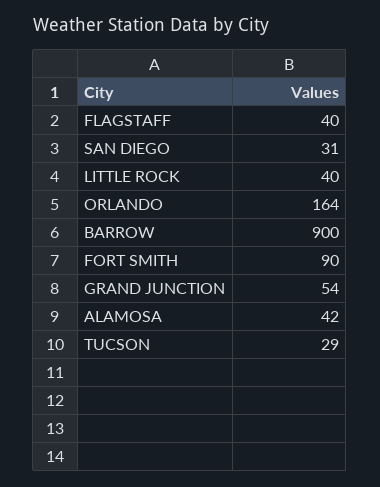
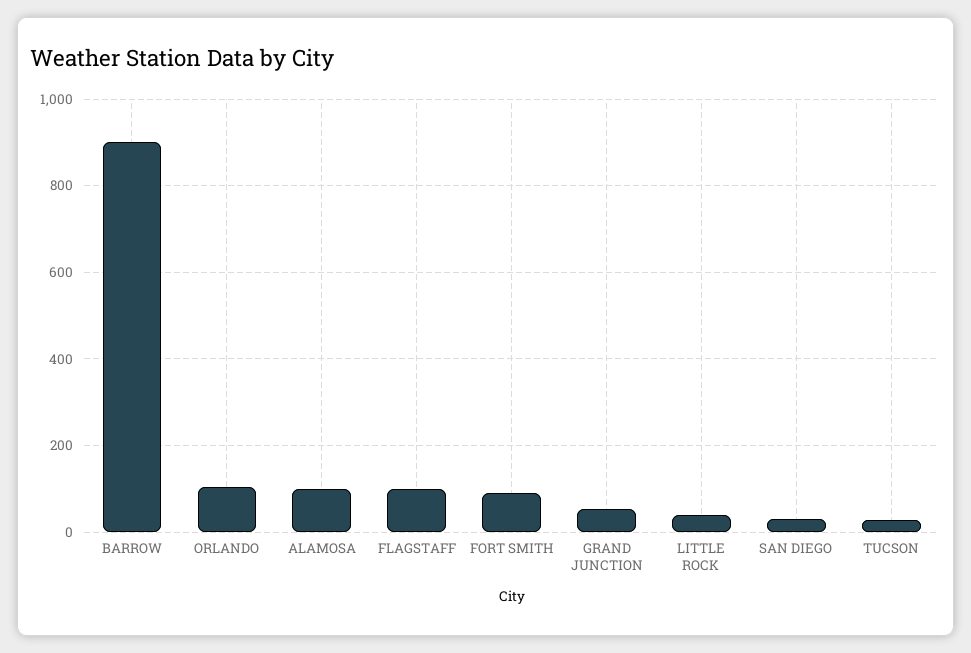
FLAGSTAFF: 40 -> 100
ORLANDO: 164 -> 100
ALAMOSA: 42 -> 100

